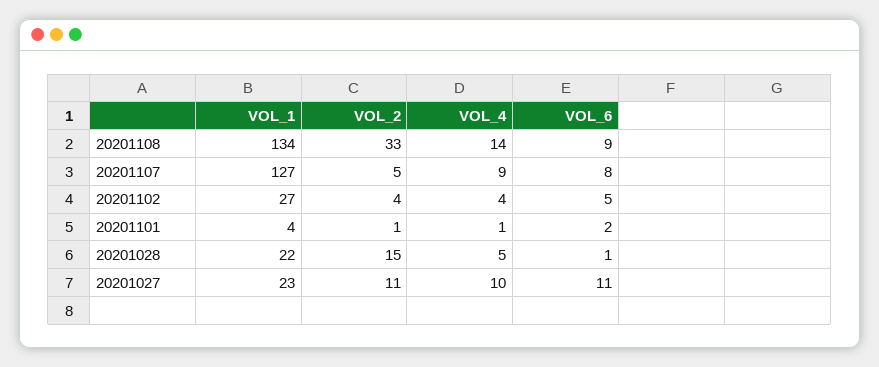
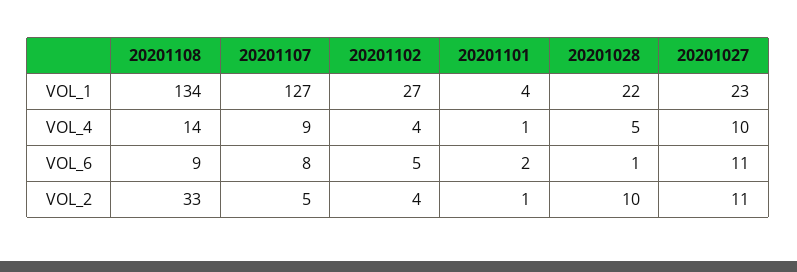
VOL_2, 20201028: 15 -> 10

